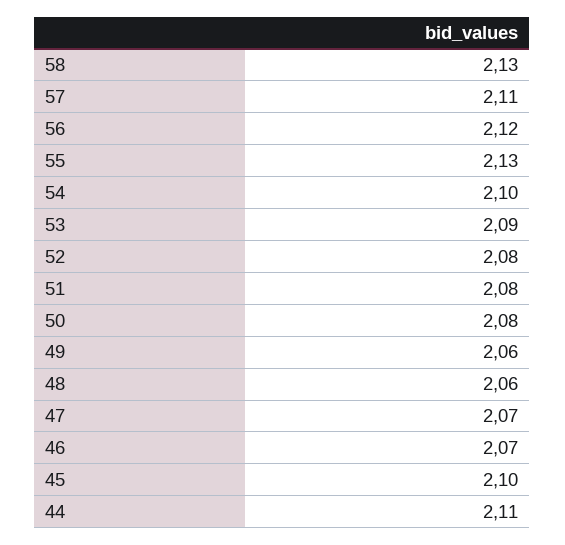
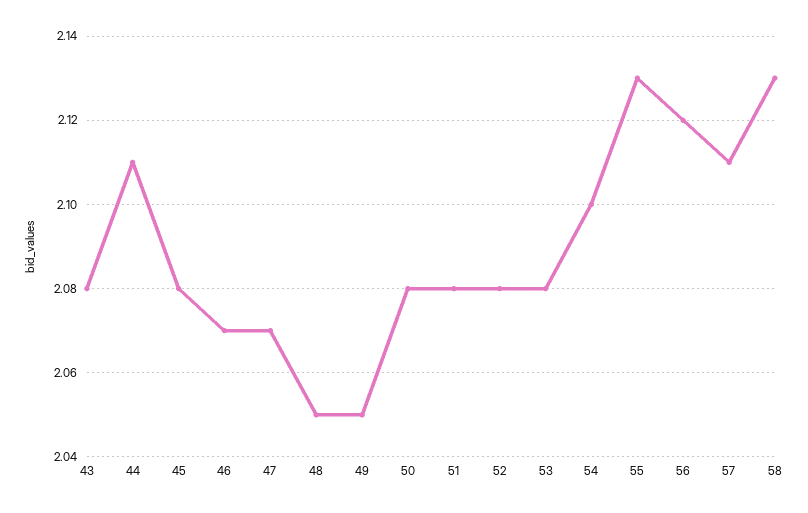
53: 2.09 -> 2.08
49: 2.06 -> 2.05
48: 2.06 -> 2.05
45: 2.1 -> 2.08
43: none -> 2.08

